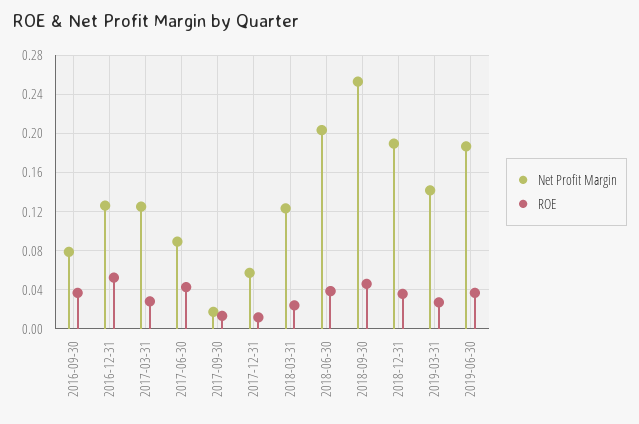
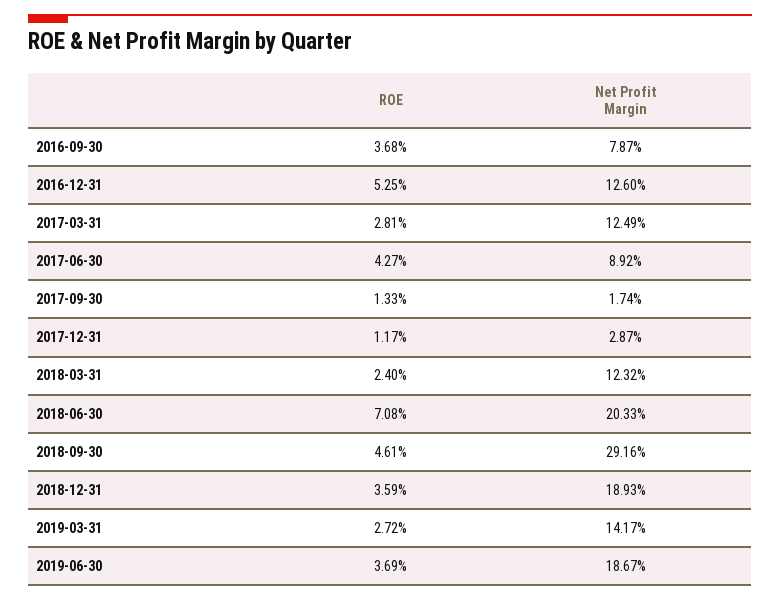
Net Profit Margin, 2017-12-31: 0.06 -> 0.0287
ROE, 2018-06-30: 0.04 -> 0.0708
Net Profit Margin, 2018-09-30: 0.25 -> 0.2916

